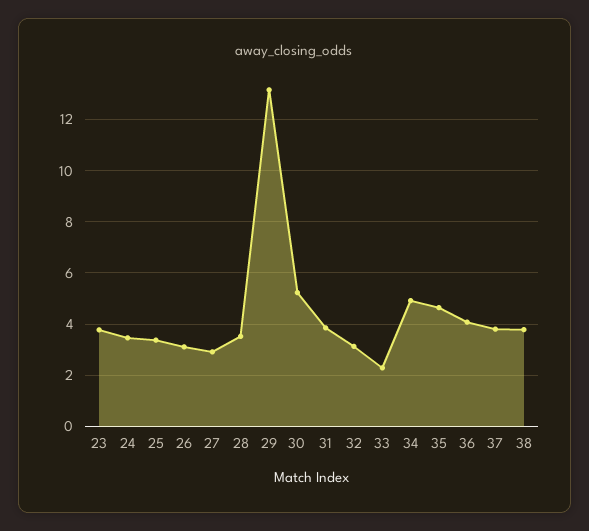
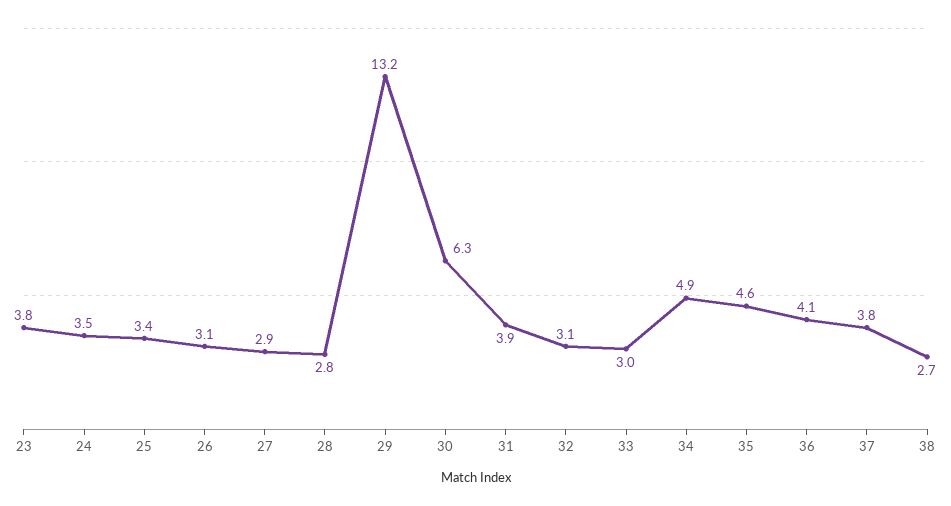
28: 3.5 -> 2.8
30: 5.25 -> 6.3
33: 2.25 -> 3
38: 3.75 -> 2.7

